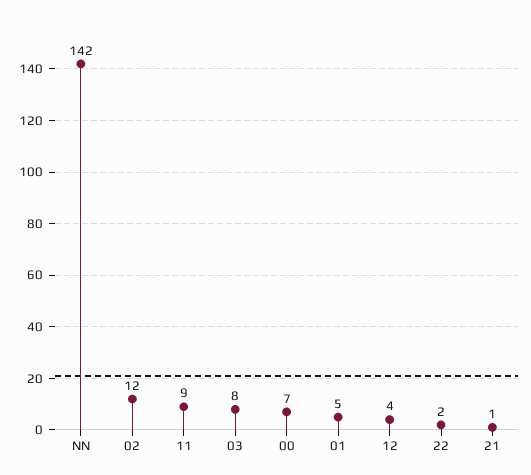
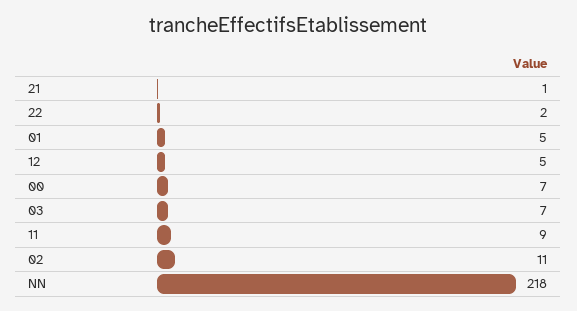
NN: 142 -> 218
02: 12 -> 11
03: 8 -> 7
12: 4 -> 5

